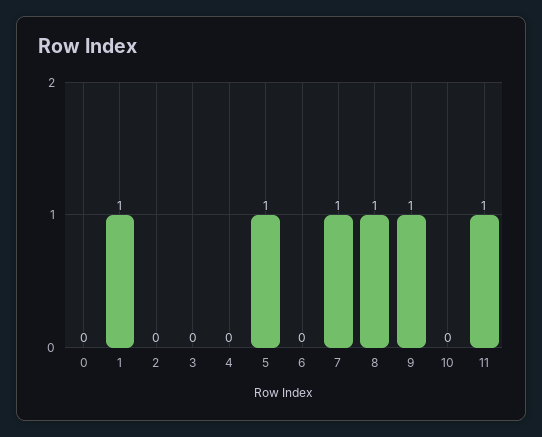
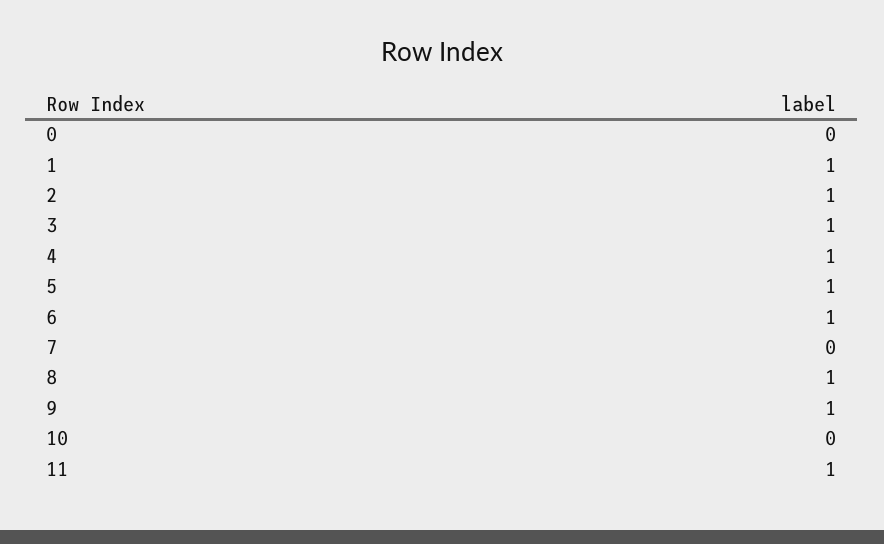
2: 0 -> 1
3: 0 -> 1
4: 0 -> 1
6: 0 -> 1
7: 1 -> 0

